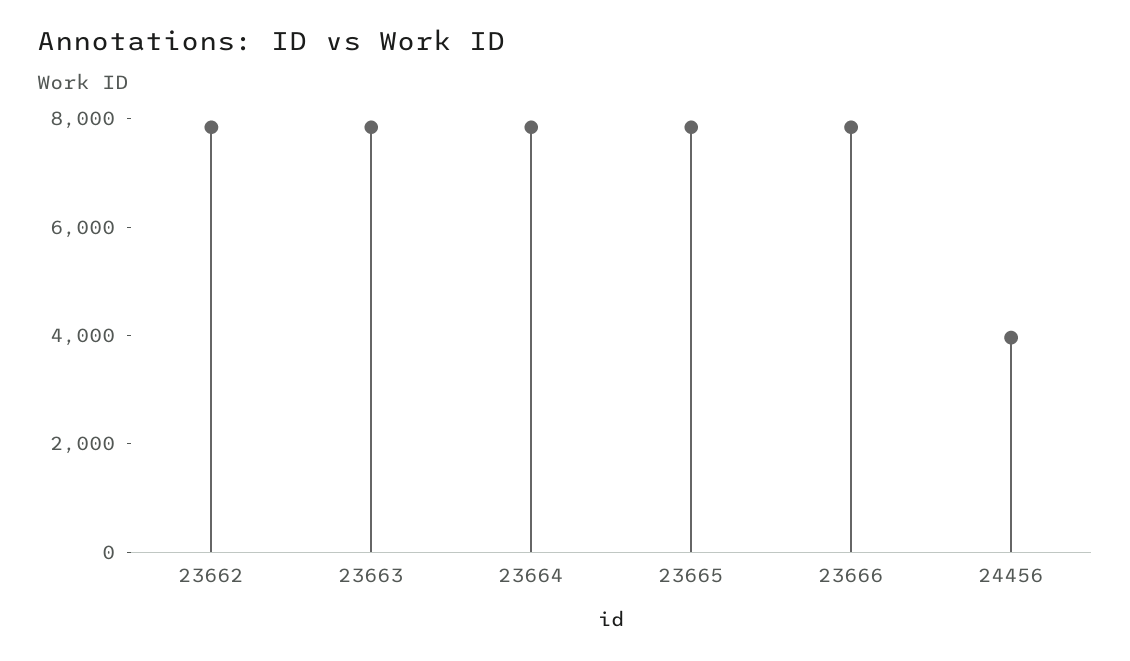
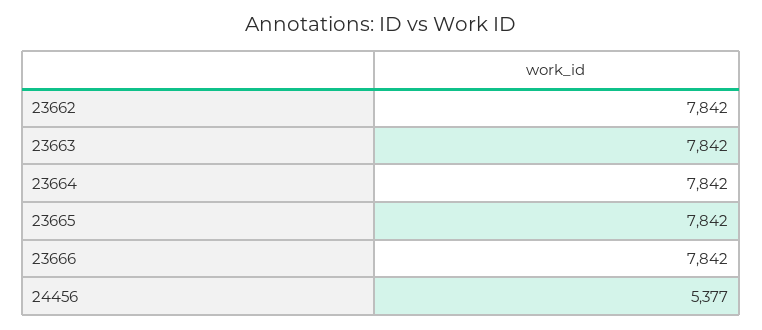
24456: 4000 -> 5377

